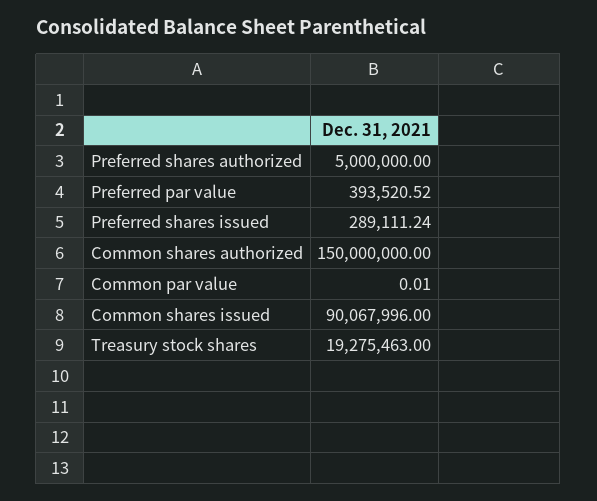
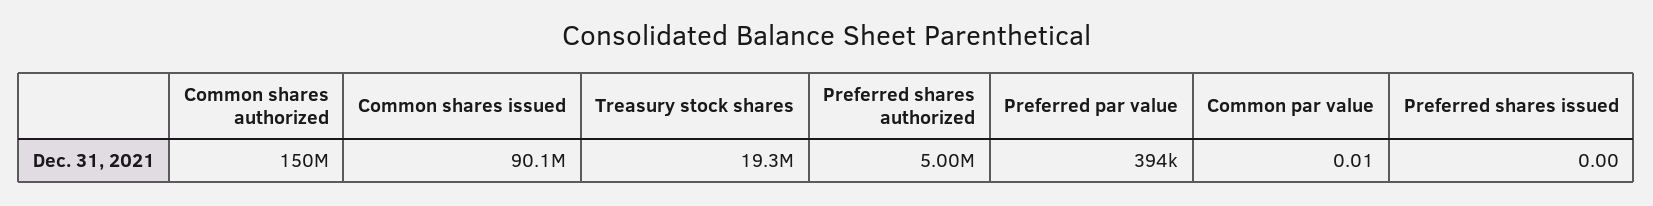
Preferred shares issued: 289111.24 -> 0

